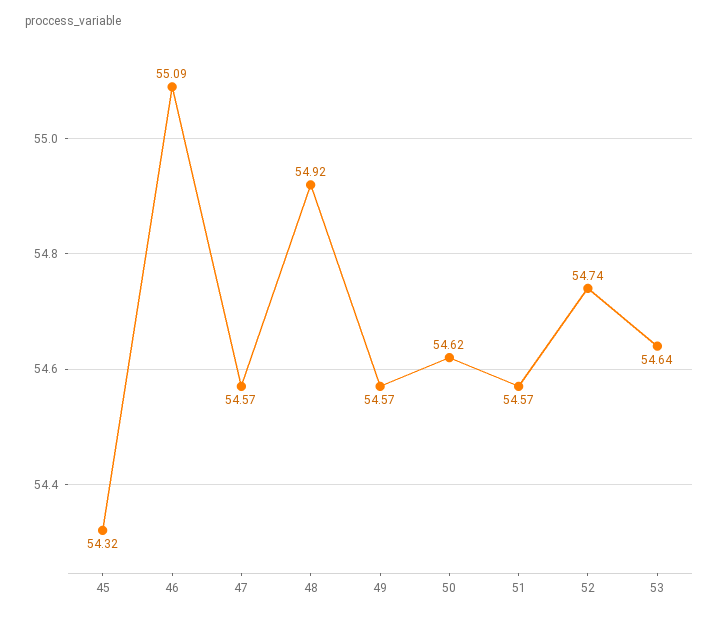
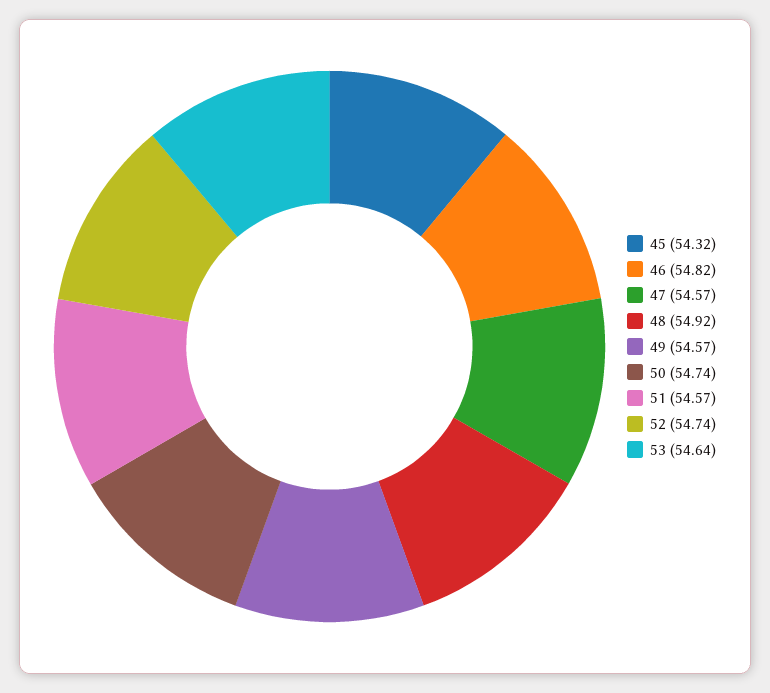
46: 55.09 -> 54.82
50: 54.62 -> 54.74

